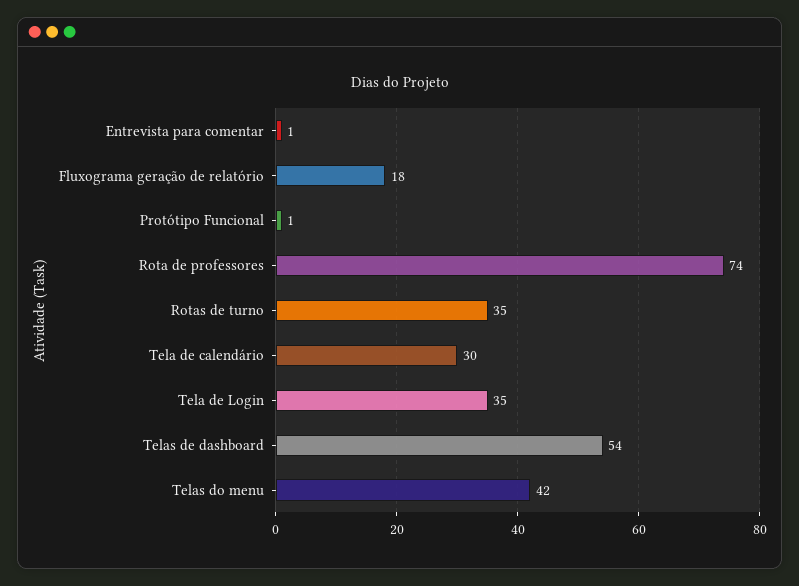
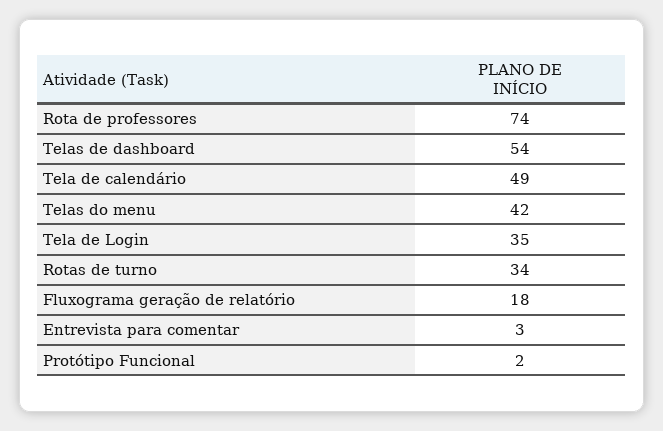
Entrevista para comentar: 1 -> 3
Protótipo Funcional: 1 -> 2
Rotas de turno: 35 -> 34
Tela de calendário: 30 -> 49

